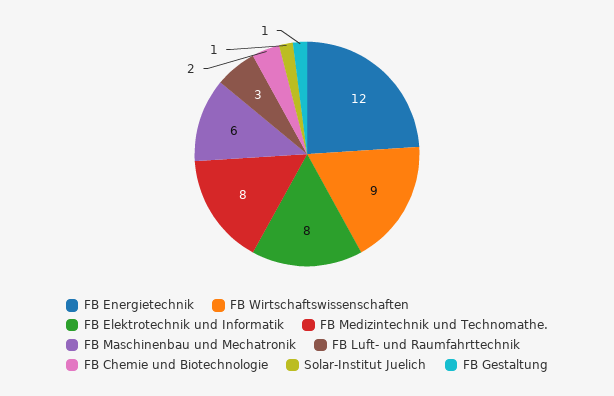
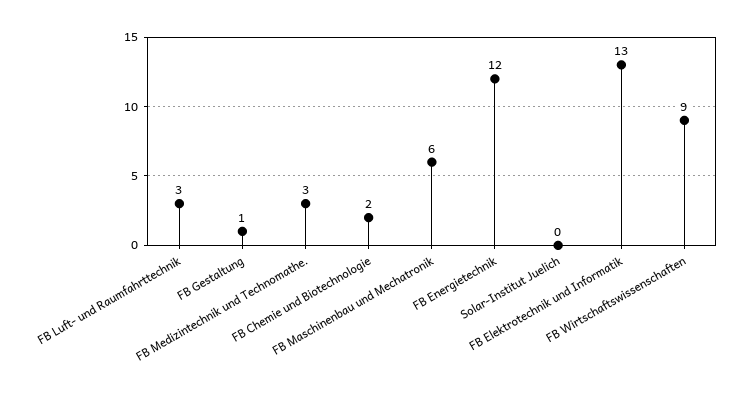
FB Elektrotechnik und Informatik: 8 -> 13
FB Medizintechnik und Technomathe.: 8 -> 3
Solar-Institut Juelich: 1 -> 0

